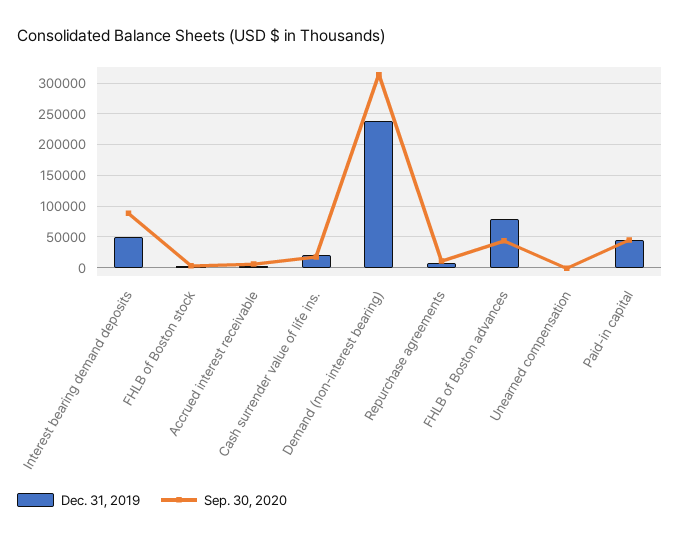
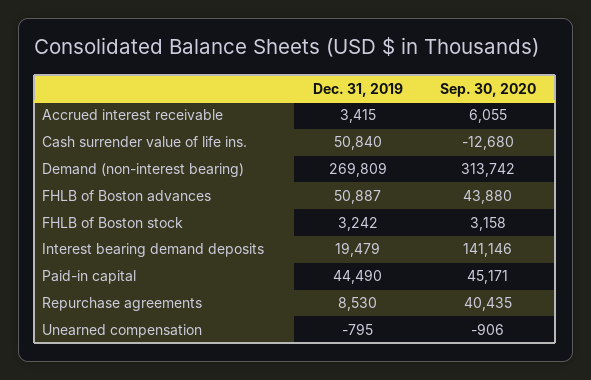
Dec. 31, 2019, Interest bearing demand deposits: 50000 -> 19479
Sep. 30, 2020, Interest bearing demand deposits: 90000 -> 141146
Dec. 31, 2019, Cash surrender value of life ins.: 20000 -> 50840
Sep. 30, 2020, Cash surrender value of life ins.: 20000 -> -12680
Dec. 31, 2019, Demand (non-interest bearing): 240000 -> 269809
Sep. 30, 2020, Repurchase agreements: 10000 -> 40435
Dec. 31, 2019, FHLB of Boston advances: 80000 -> 50887

